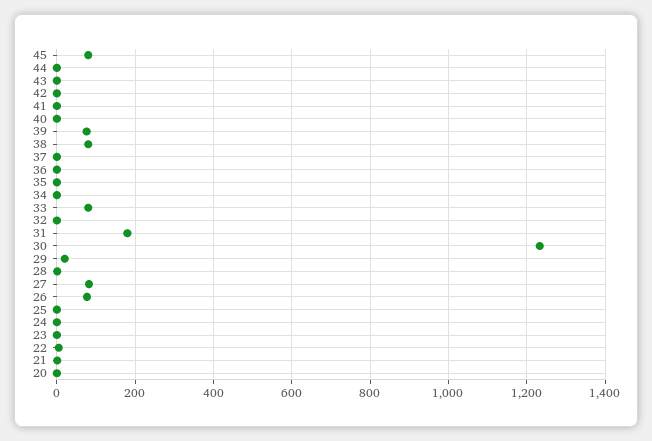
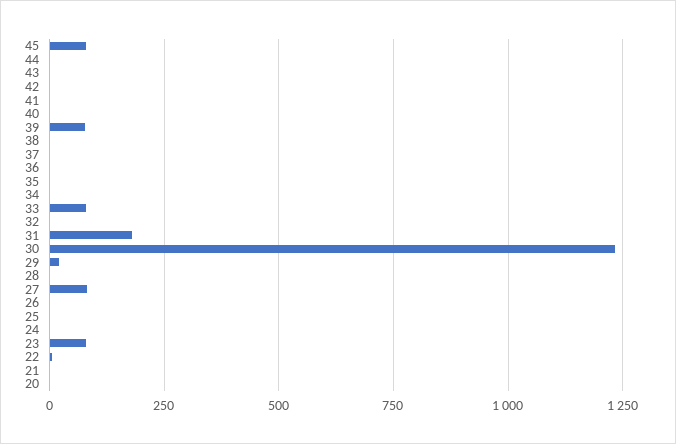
38: 80 -> 0
26: 80 -> 0
23: 0 -> 75

